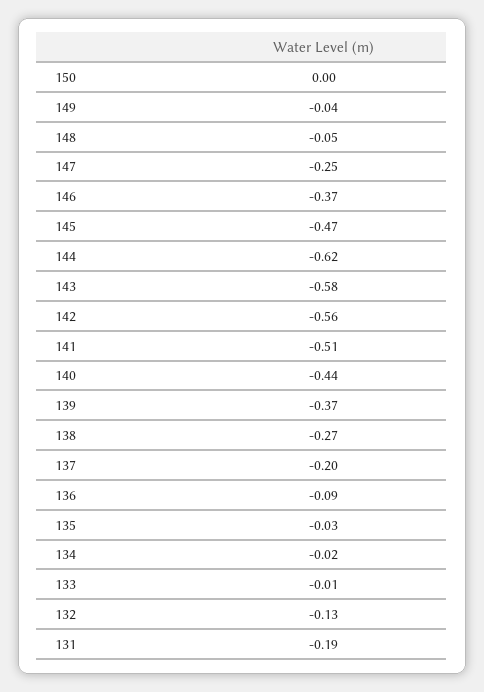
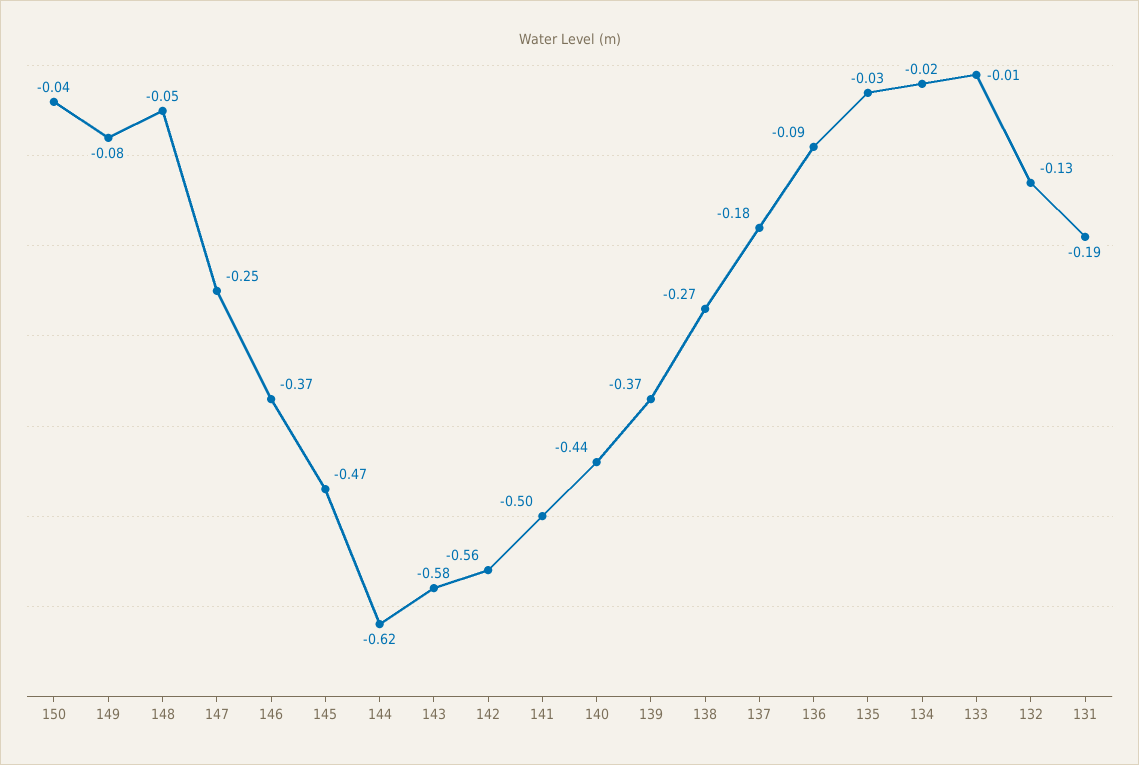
150: 0 -> -0.04
149: -0.04 -> -0.08
141: -0.51 -> -0.5
137: -0.2 -> -0.18

